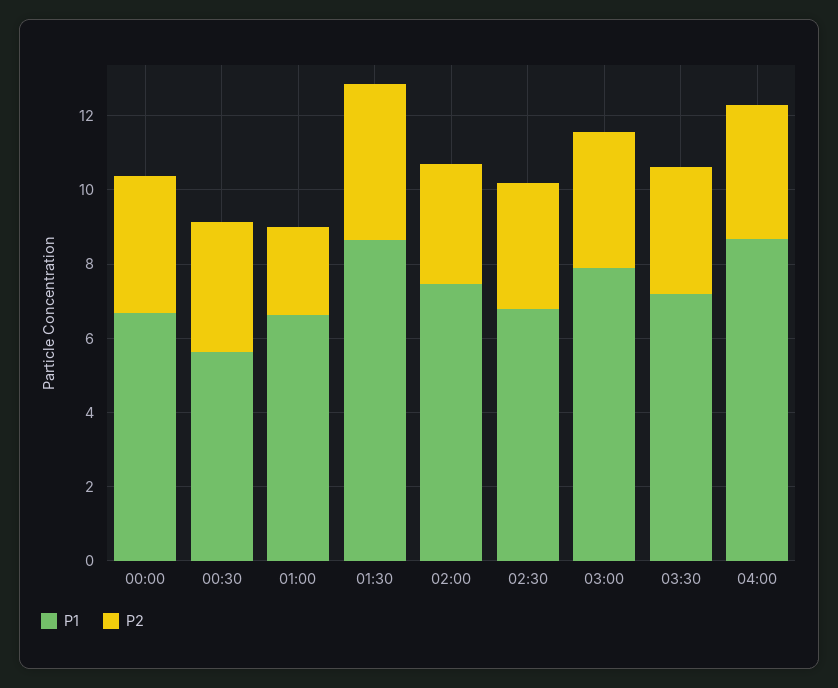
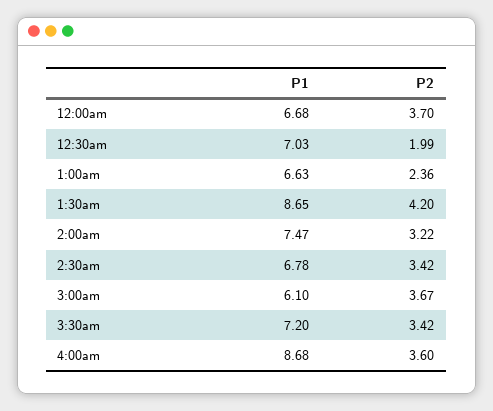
P1, 00:30: 5.5 -> 7.03
P2, 00:30: 3.5 -> 1.99
P1, 03:00: 8 -> 6.1

